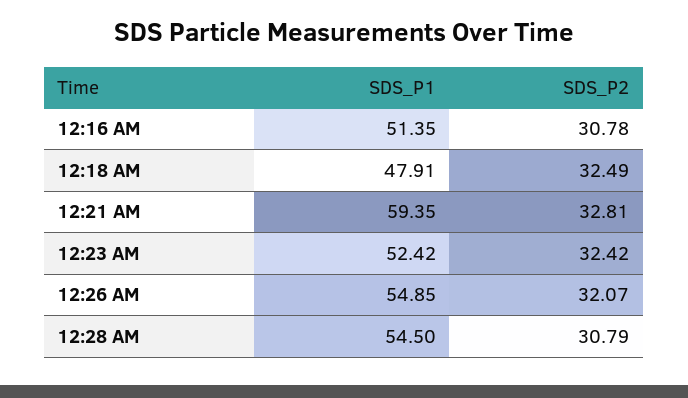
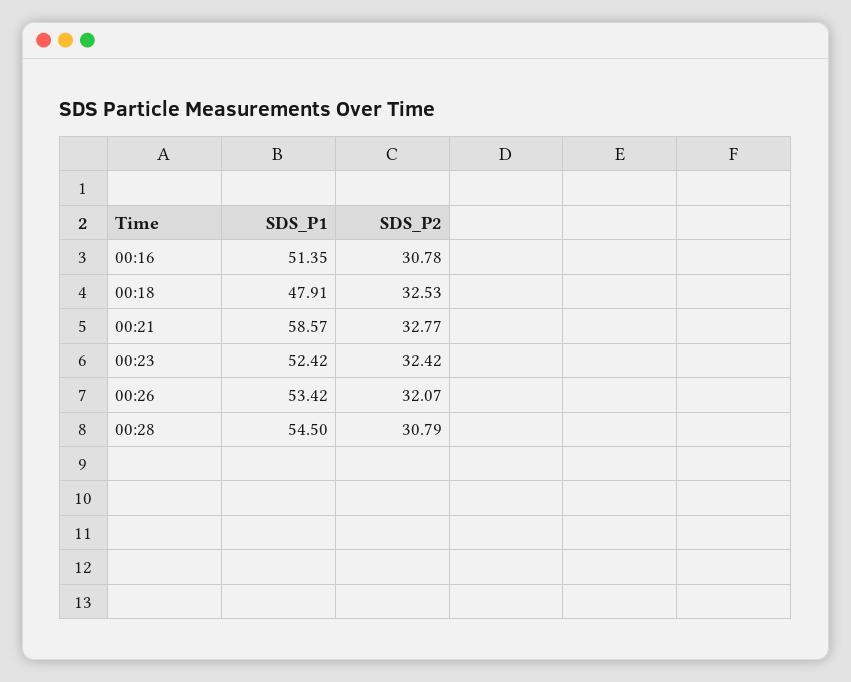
SDS_P2, 12:18 AM: 32.49 -> 32.53
SDS_P1, 12:21 AM: 59.35 -> 58.57
SDS_P2, 12:21 AM: 32.81 -> 32.77
SDS_P1, 12:26 AM: 54.85 -> 53.42

